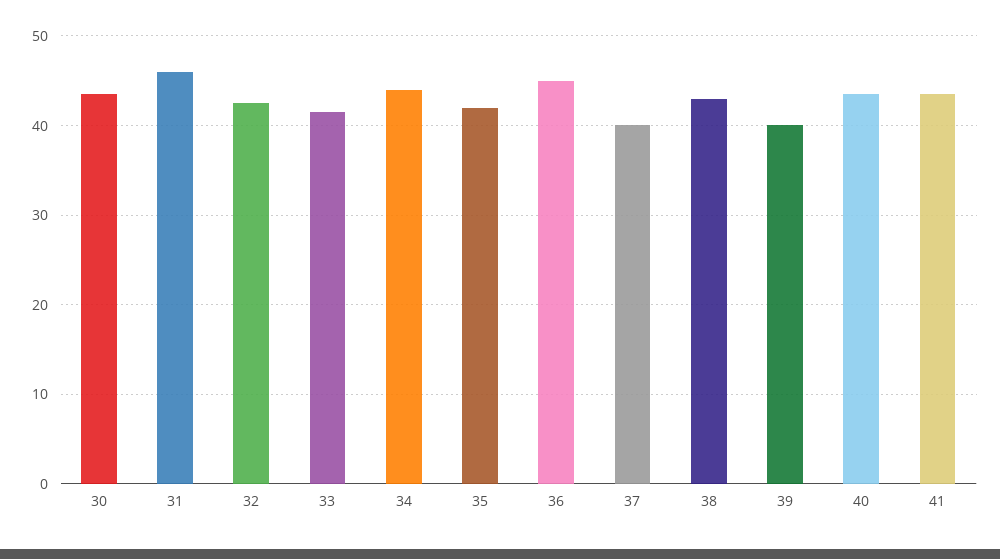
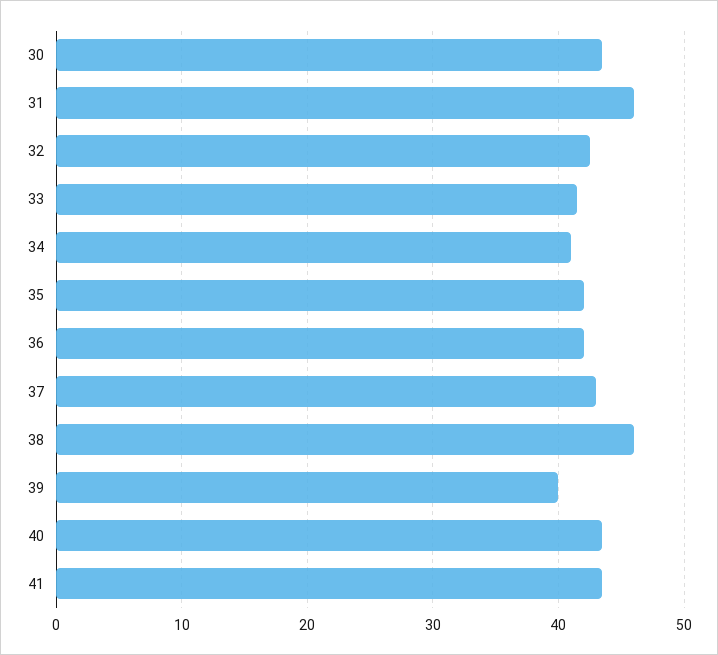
34: 44 -> 41
36: 45 -> 42
37: 40 -> 43
38: 43 -> 46

